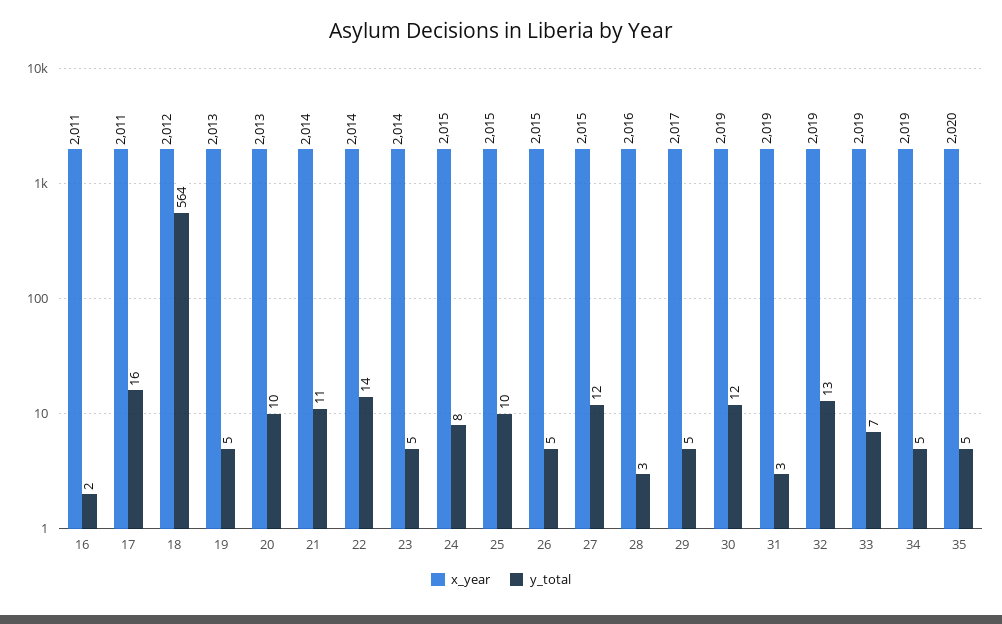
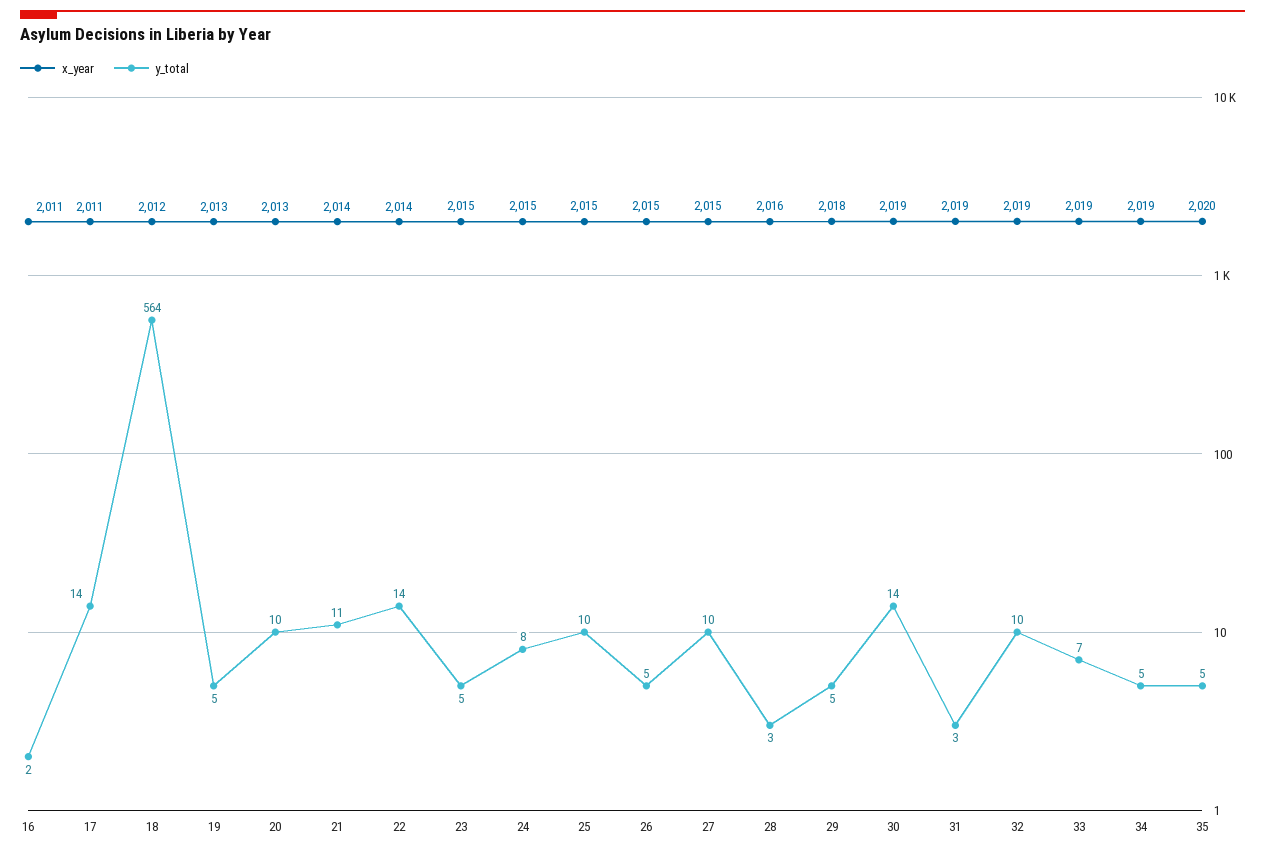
y_total, 17: 16 -> 14
x_year, 23: 2014 -> 2015
y_total, 27: 12 -> 10
x_year, 29: 2017 -> 2018
y_total, 30: 12 -> 14
y_total, 32: 13 -> 10

